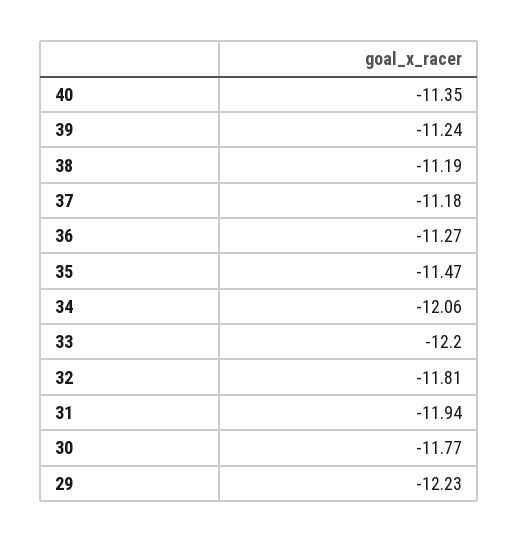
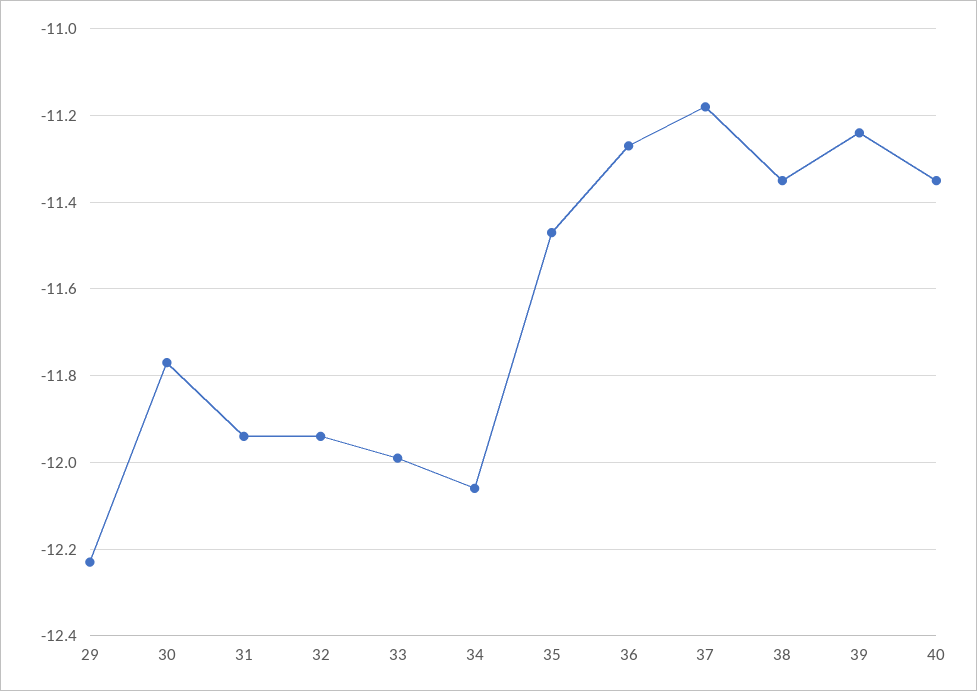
38: -11.19 -> -11.35
33: -12.2 -> -12
32: -11.81 -> -11.95

